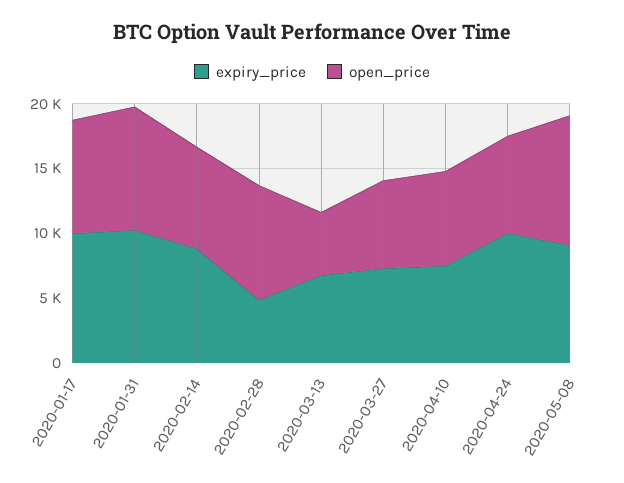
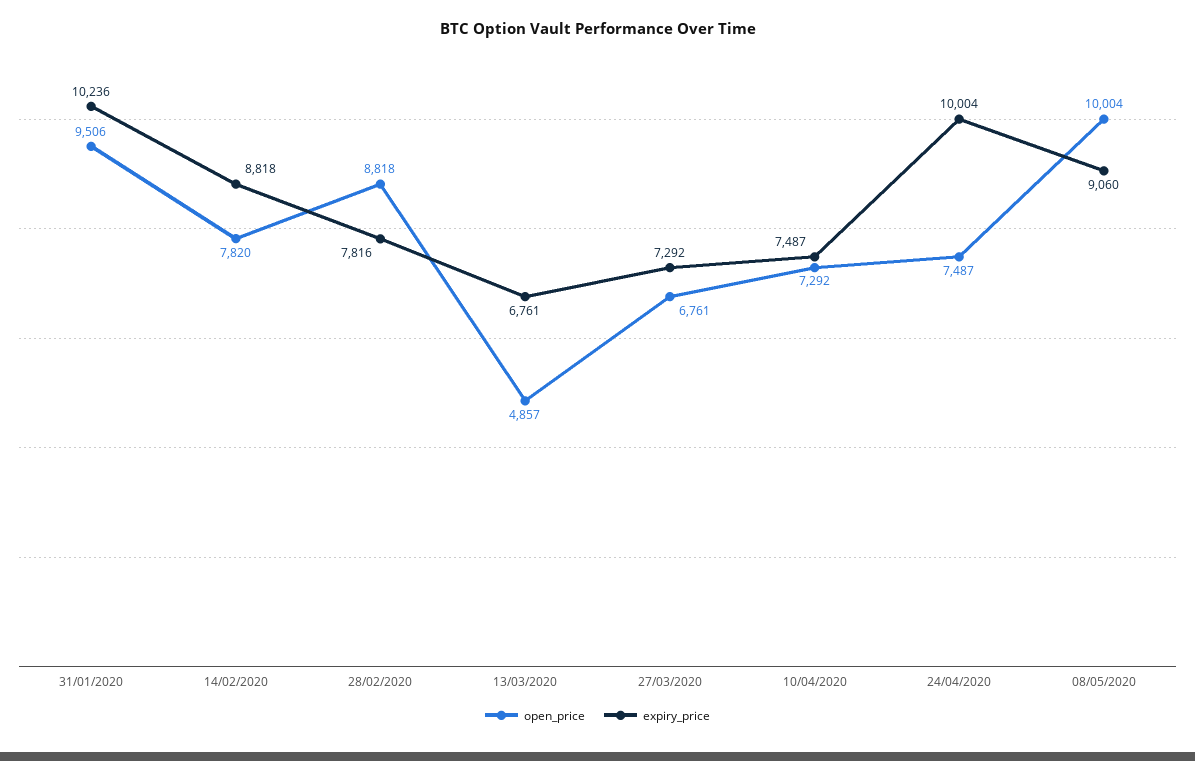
expiry_price, 2020-01-17: 10000 -> none
open_price, 2020-01-17: 9000 -> none
expiry_price, 2020-02-28: 5000 -> 7816

